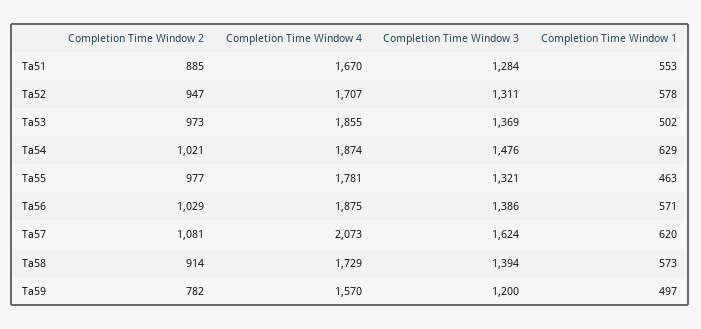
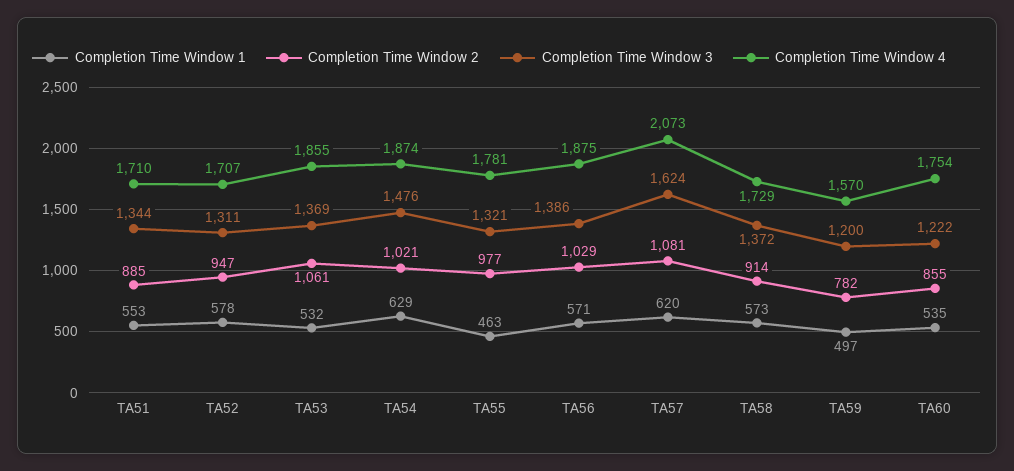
Completion Time Window 4, Ta51: 1670 -> 1710
Completion Time Window 3, Ta51: 1284 -> 1344
Completion Time Window 2, Ta53: 973 -> 1061
Completion Time Window 1, Ta53: 502 -> 532
Completion Time Window 3, Ta58: 1394 -> 1372
Completion Time Window 1, TA60: none -> 535
Completion Time Window 2, TA60: none -> 855
Completion Time Window 3, TA60: none -> 1222
Completion Time Window 4, TA60: none -> 1754

